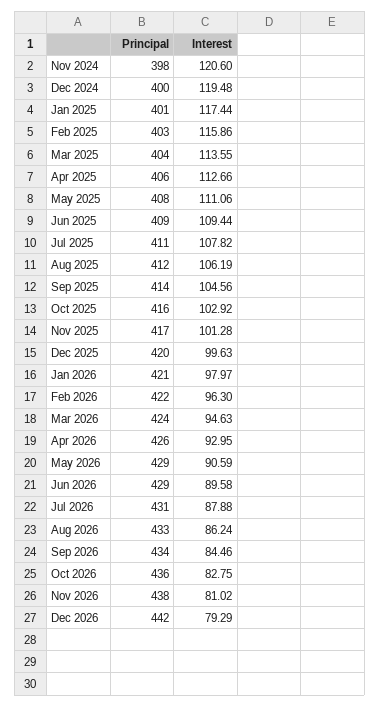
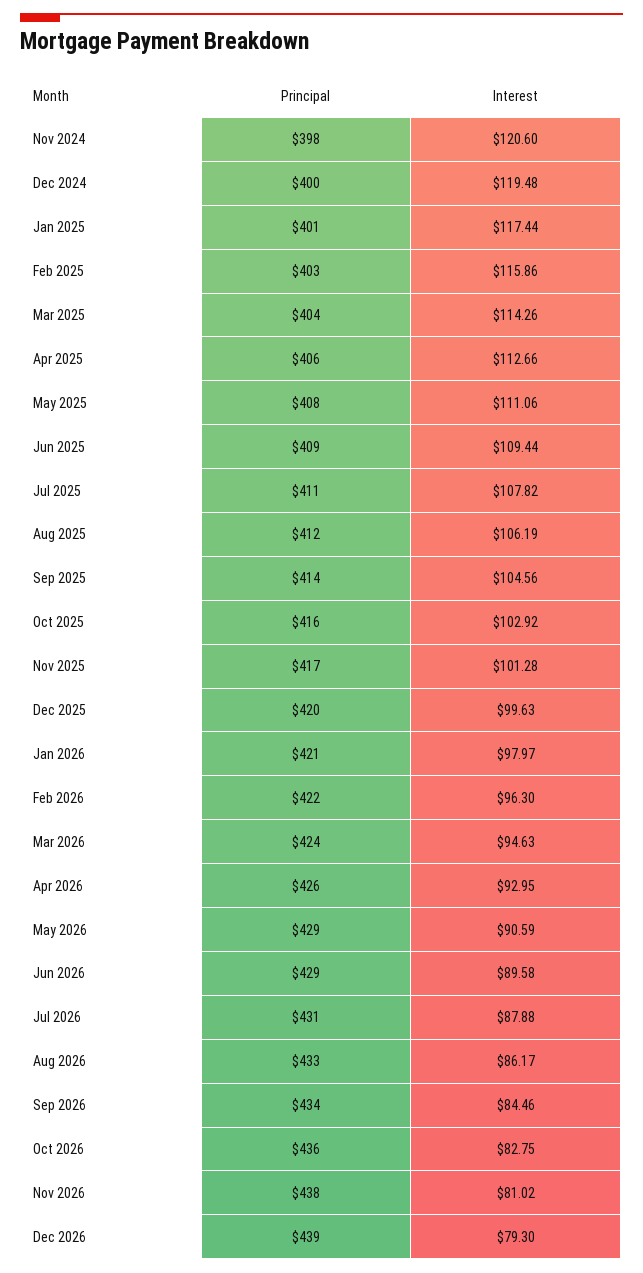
Interest, Mar 2025: 113.55 -> 114.26
Interest, Aug 2026: 86.24 -> 86.17
Principal, Dec 2026: 442 -> 439
Interest, Dec 2026: 79.29 -> 79.3

